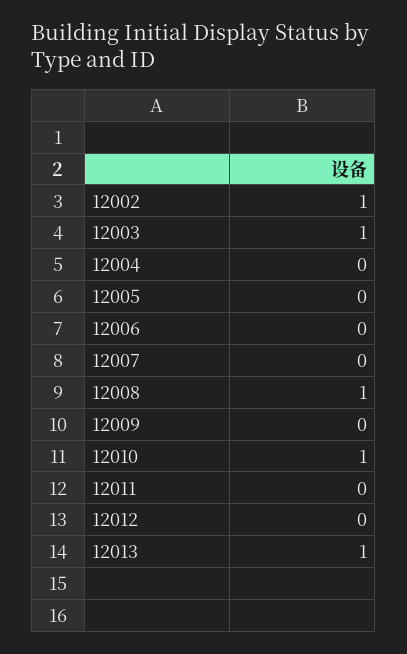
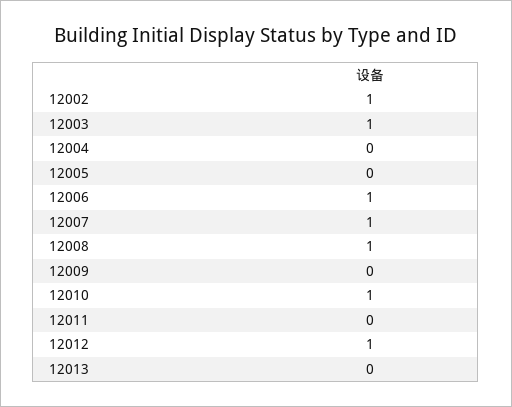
12006: 0 -> 1
12007: 0 -> 1
12012: 0 -> 1
12013: 1 -> 0

